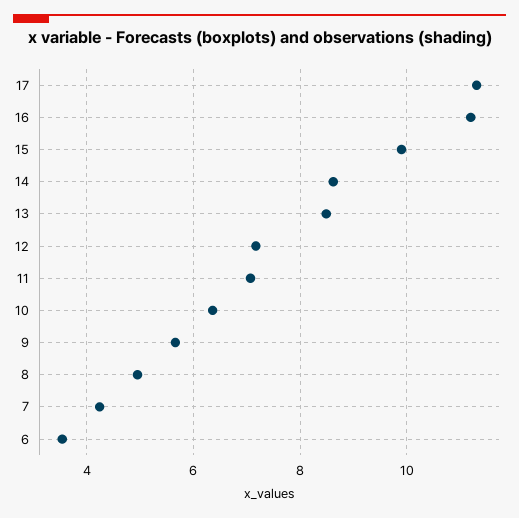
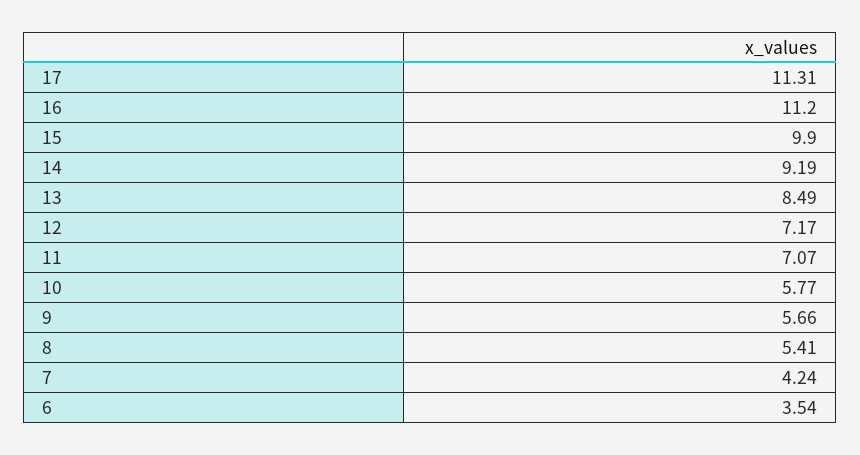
14: 8.6 -> 9.19
10: 6.4 -> 5.77
8: 5 -> 5.41

